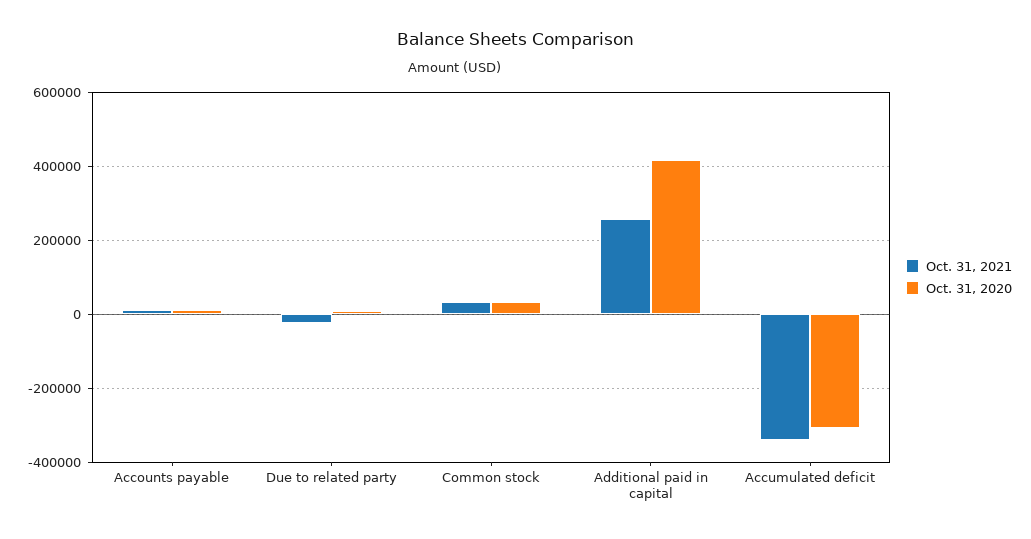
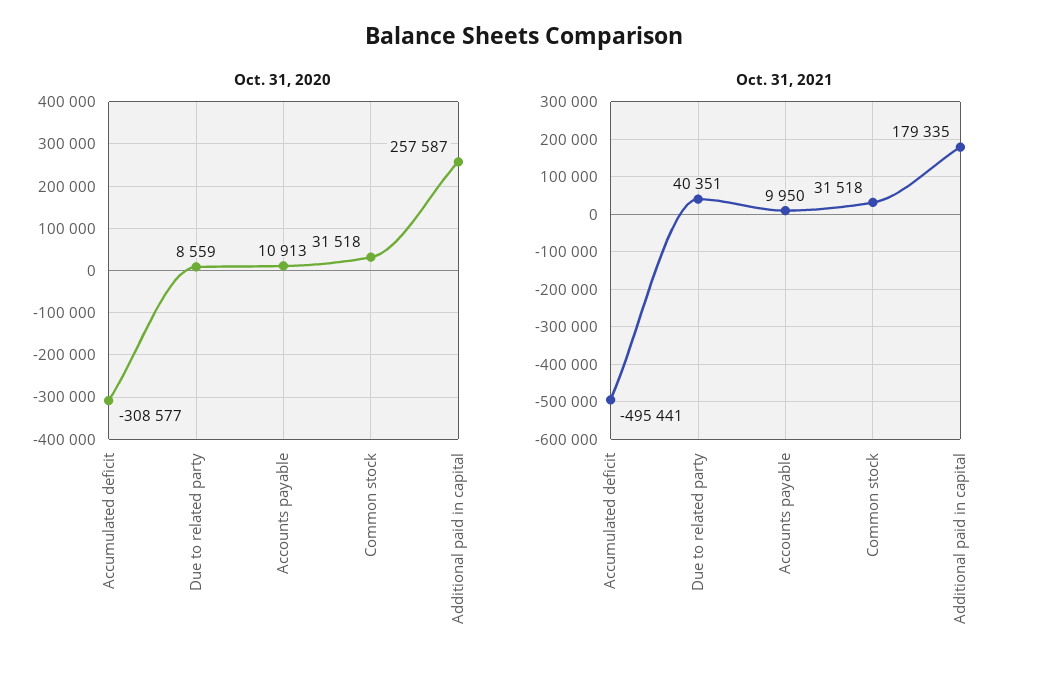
Oct. 31, 2021, Due to related party: -20000 -> 40351
Oct. 31, 2021, Additional paid in capital: 260000 -> 179335
Oct. 31, 2020, Additional paid in capital: 420000 -> 257587
Oct. 31, 2021, Accumulated deficit: -340000 -> -495441

